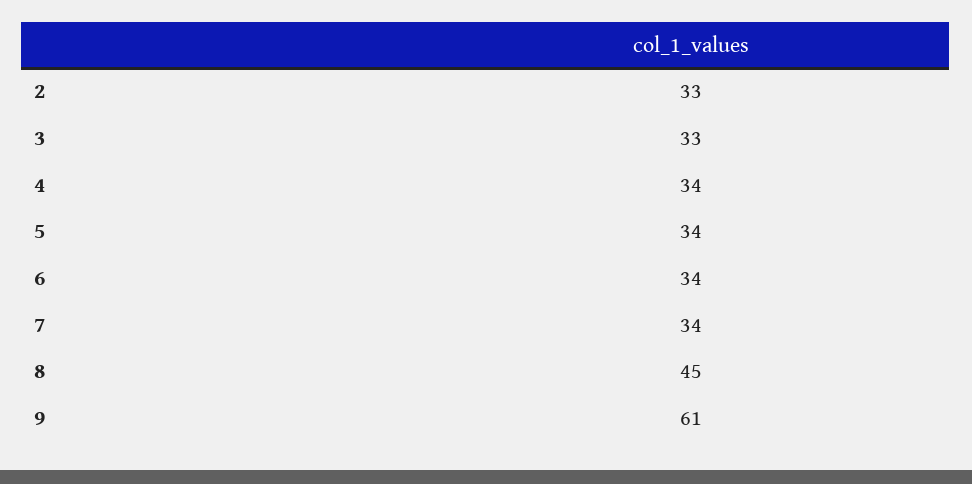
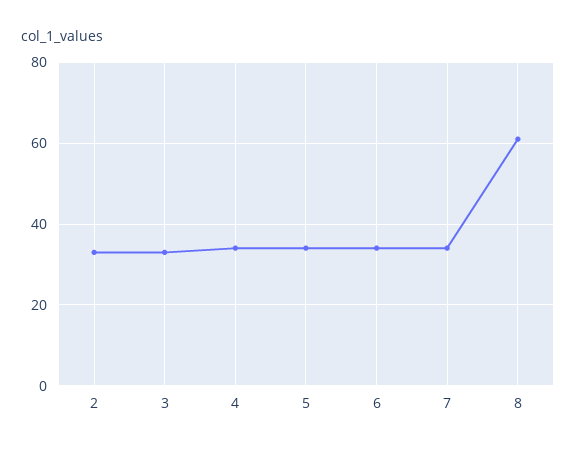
8: 45 -> 60
9: 61 -> none

